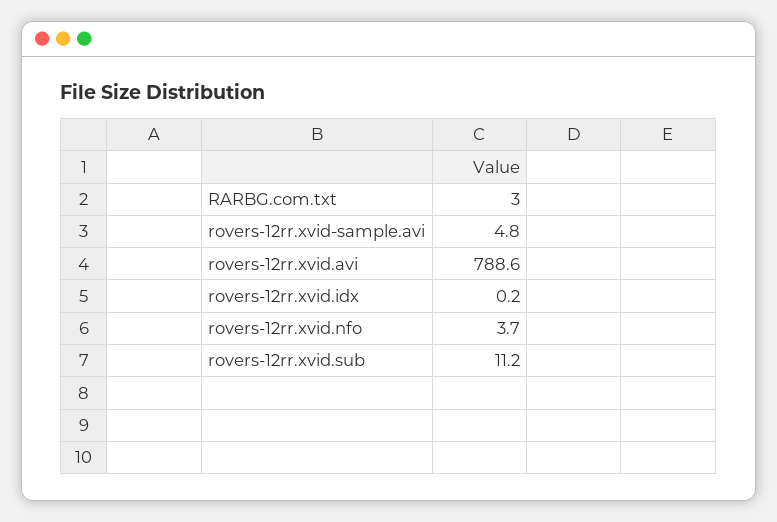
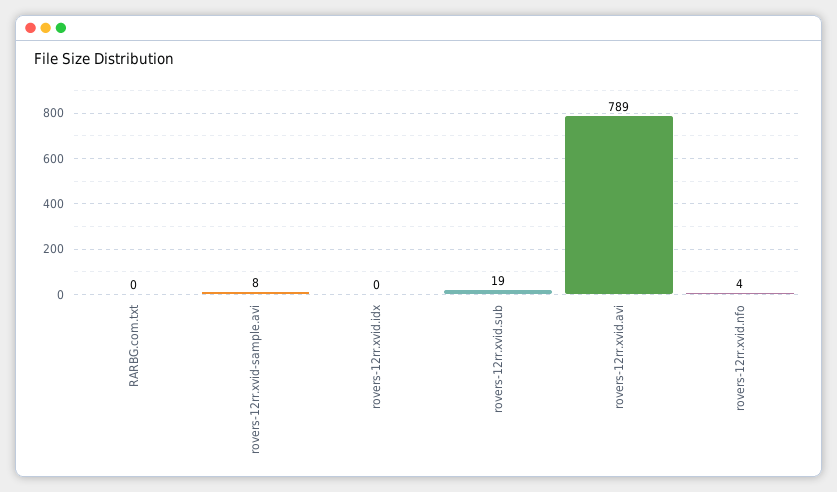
RARBG.com.txt: 3 -> 0
rovers-12rr.xvid-sample.avi: 4.8 -> 8
rovers-12rr.xvid.sub: 11.2 -> 19

